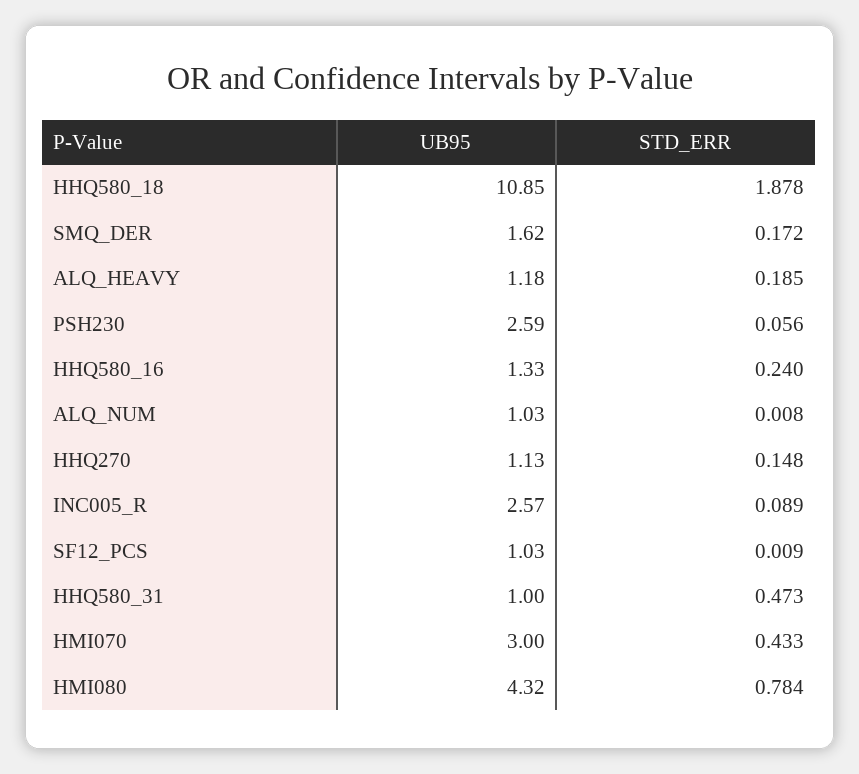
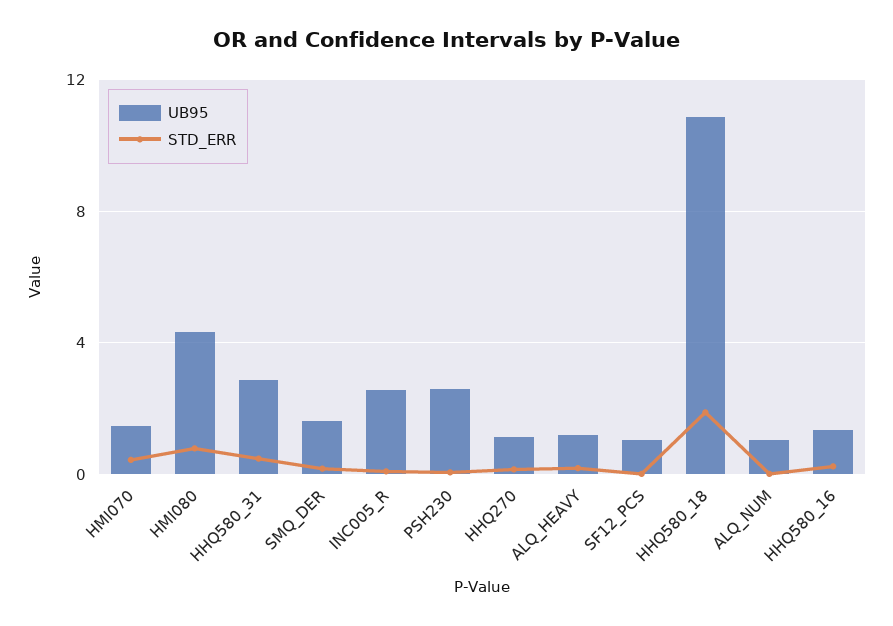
UB95, HHQ580_31: 1 -> 3
UB95, HMI070: 3 -> 1.5

